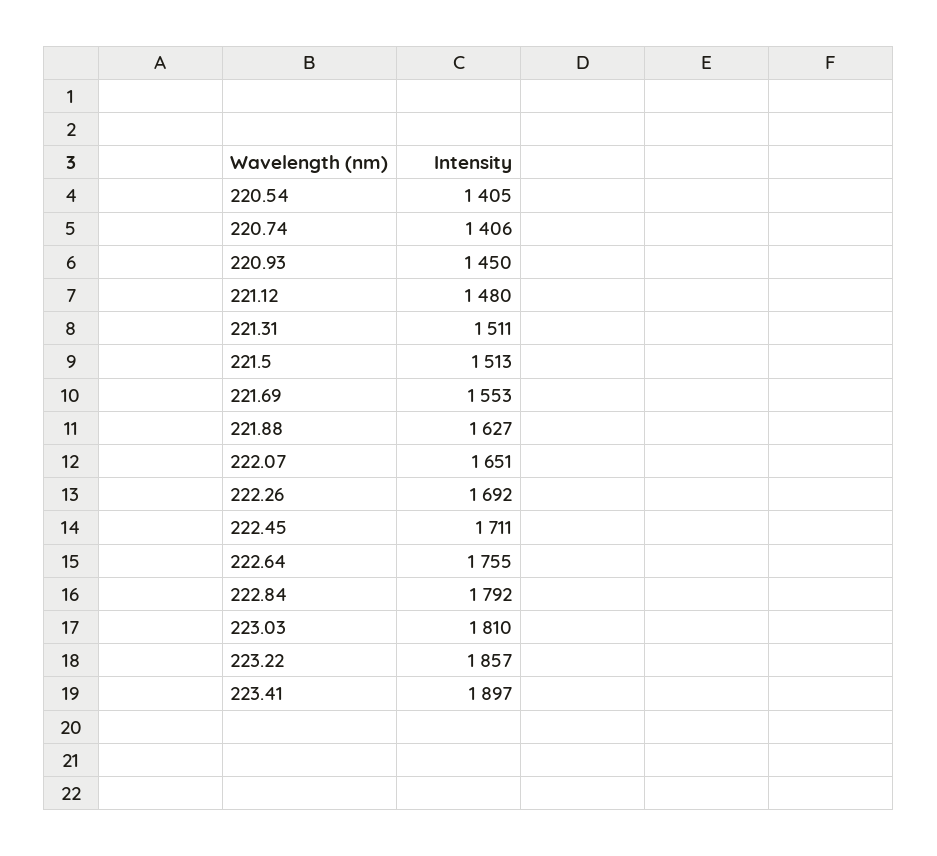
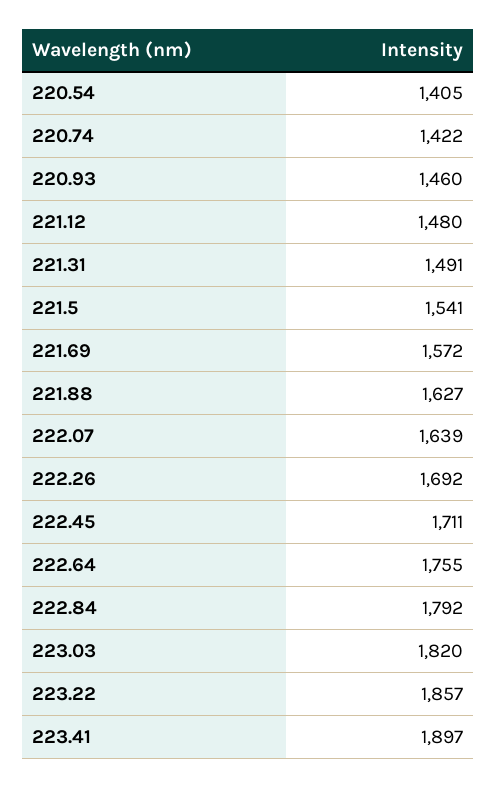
220.74: 1406 -> 1422
220.93: 1450 -> 1460
221.31: 1511 -> 1491
221.5: 1513 -> 1541
221.69: 1553 -> 1572
222.07: 1651 -> 1639
223.03: 1810 -> 1820

